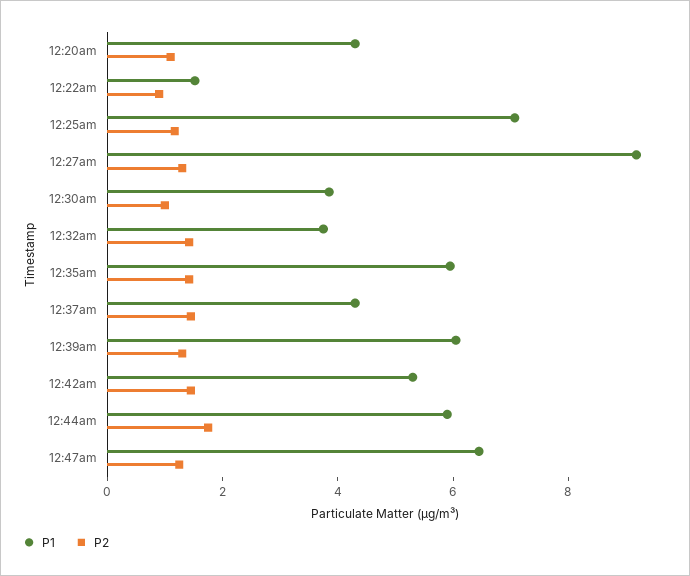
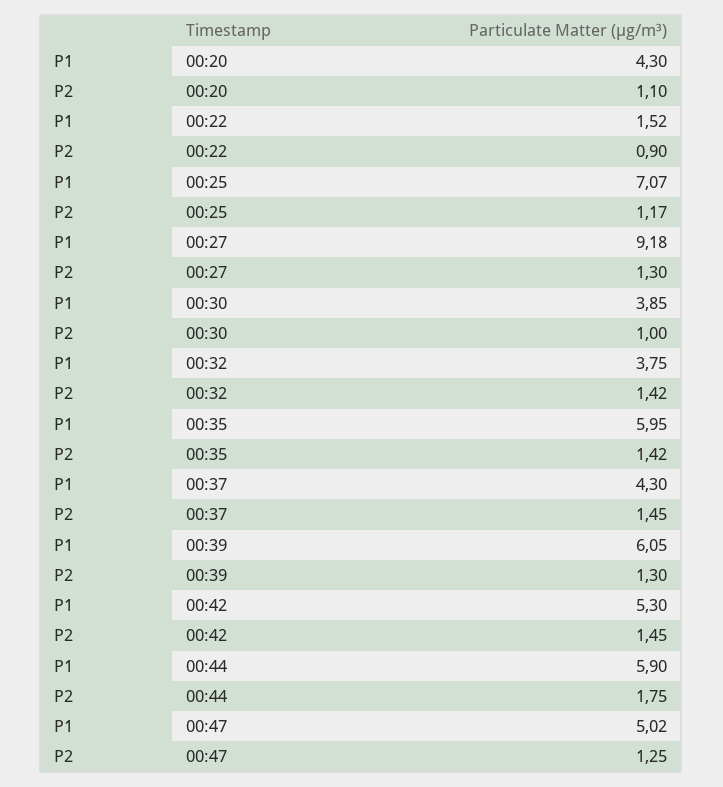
P1, 12:47am: 6.5 -> 5.02

